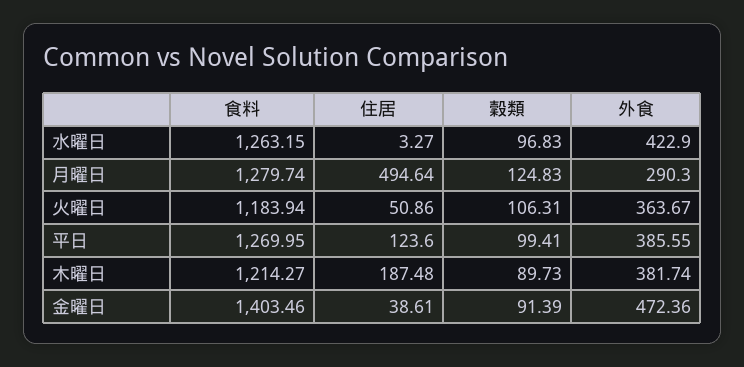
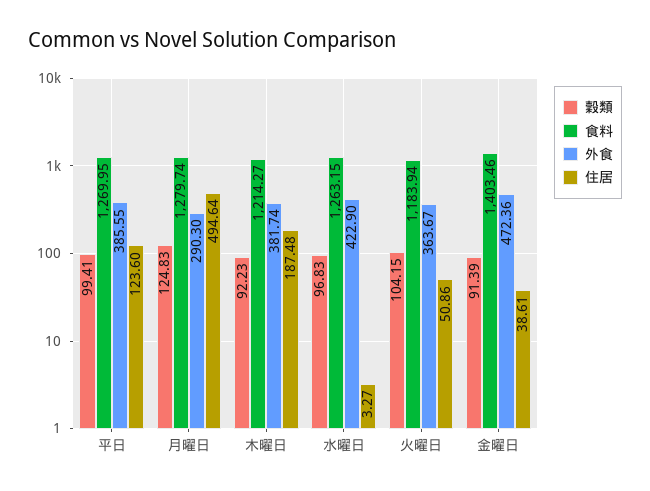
穀類, 火曜日: 106.31 -> 104.15
穀類, 木曜日: 89.73 -> 92.23

